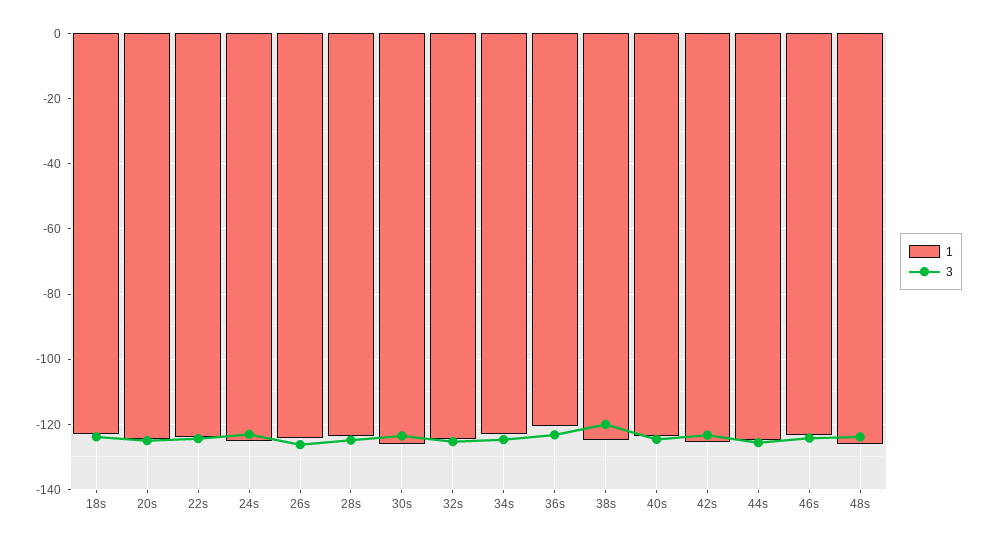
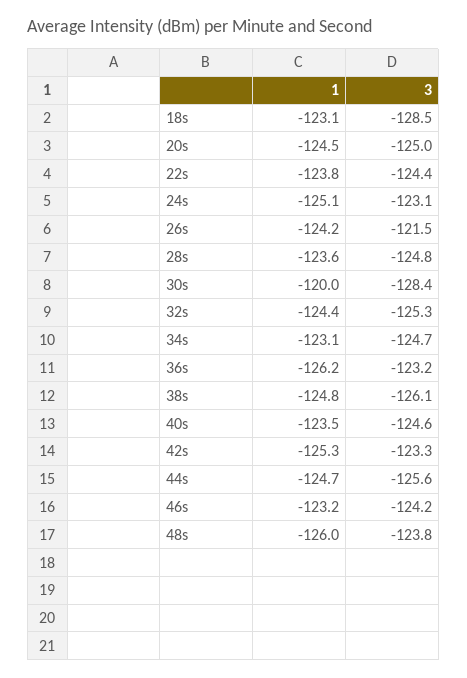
3, 18s: -124 -> -128.5
3, 26s: -126 -> -121.5
1, 30s: -126 -> -120
3, 30s: -124 -> -128.4
1, 36s: -120 -> -126.2
3, 38s: -120 -> -126.1

